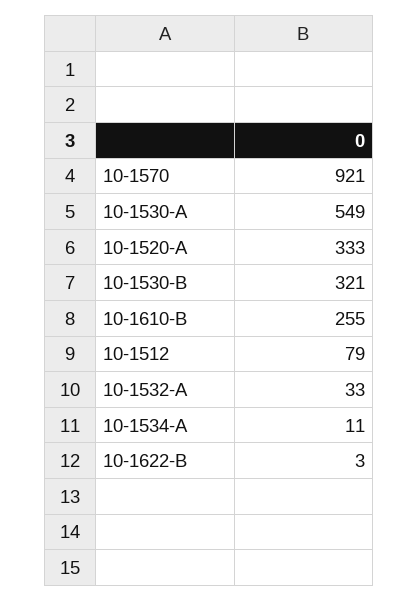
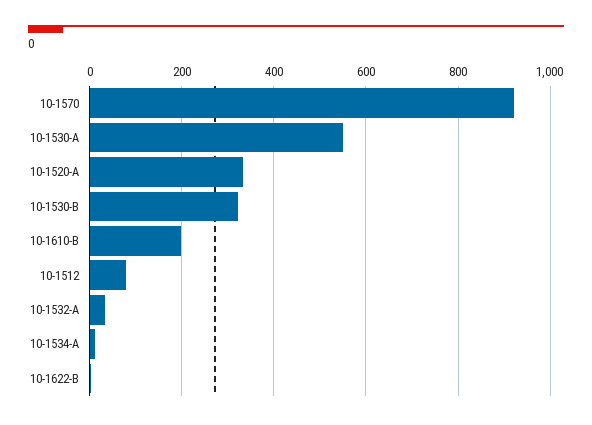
10-1610-B: 255 -> 200

